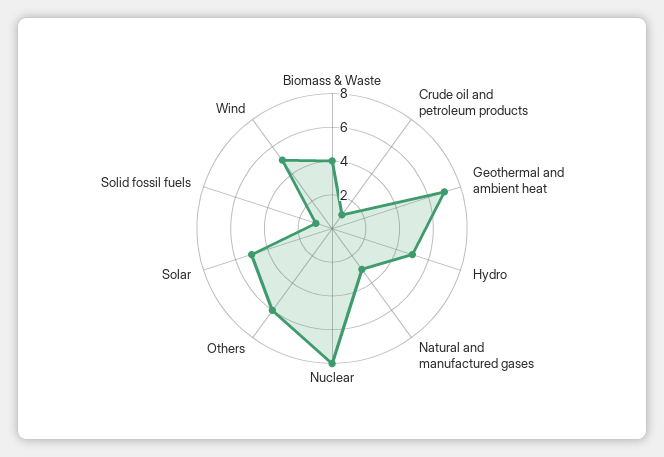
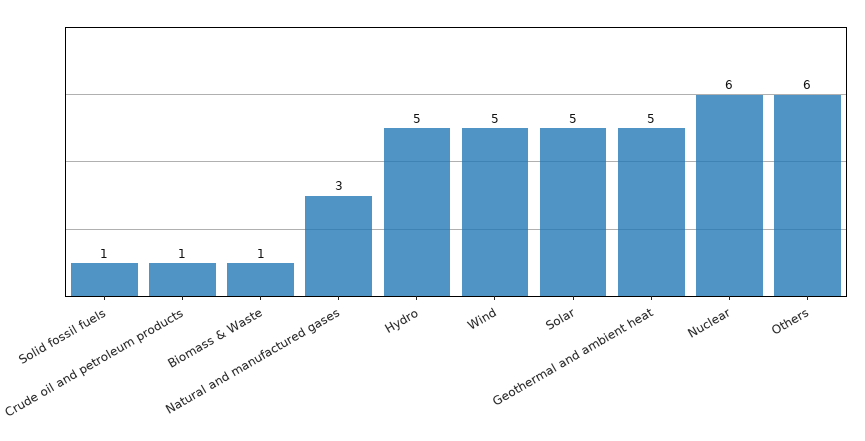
Biomass & Waste: 4 -> 1
Geothermal and ambient heat: 7 -> 5
Nuclear: 8 -> 6

